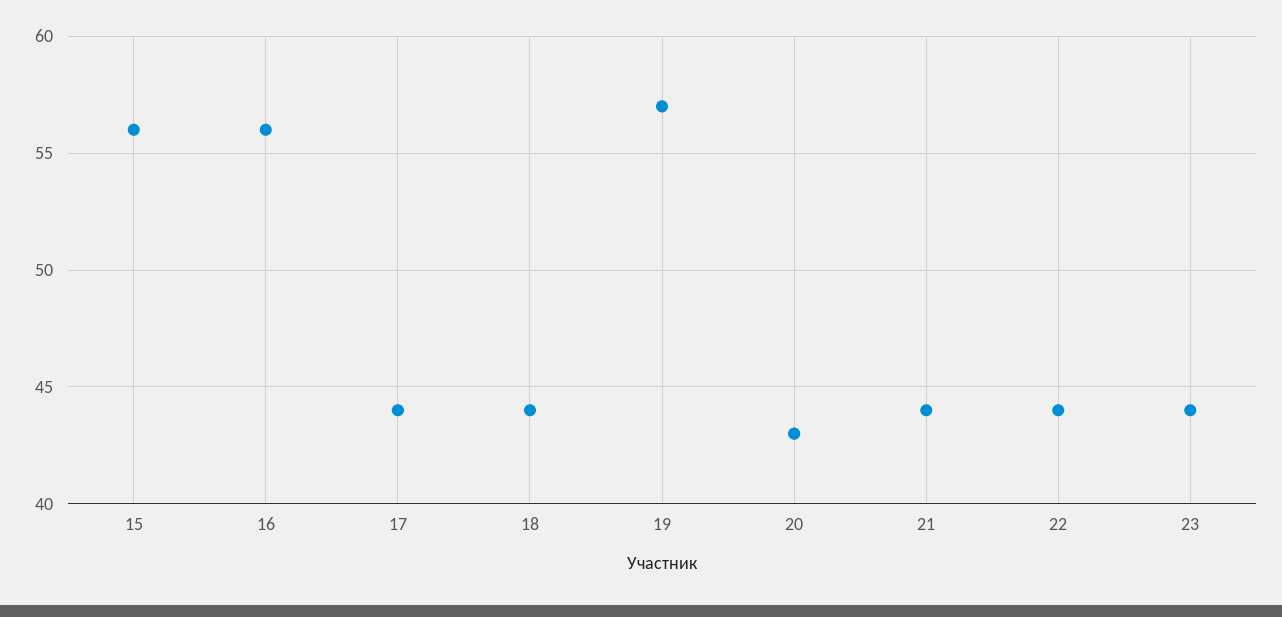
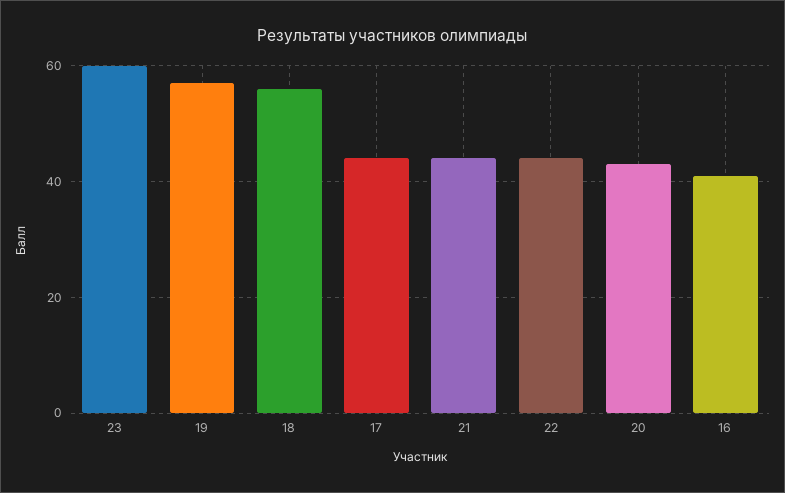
15: 56 -> none
16: 56 -> 40
18: 44 -> 55
23: 44 -> 60

